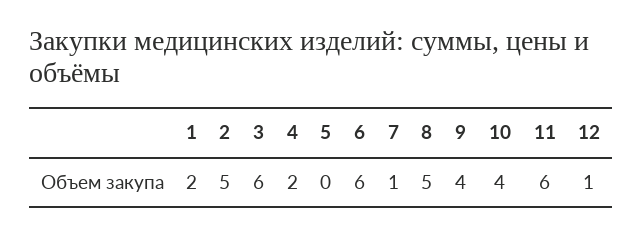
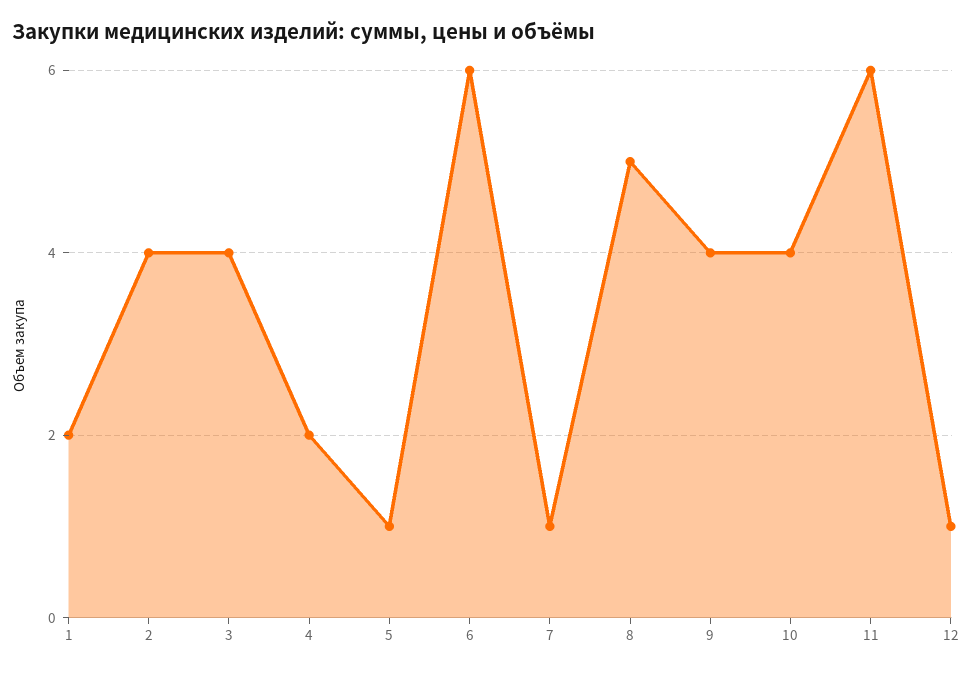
2: 5 -> 4
3: 6 -> 4
5: 0 -> 1

